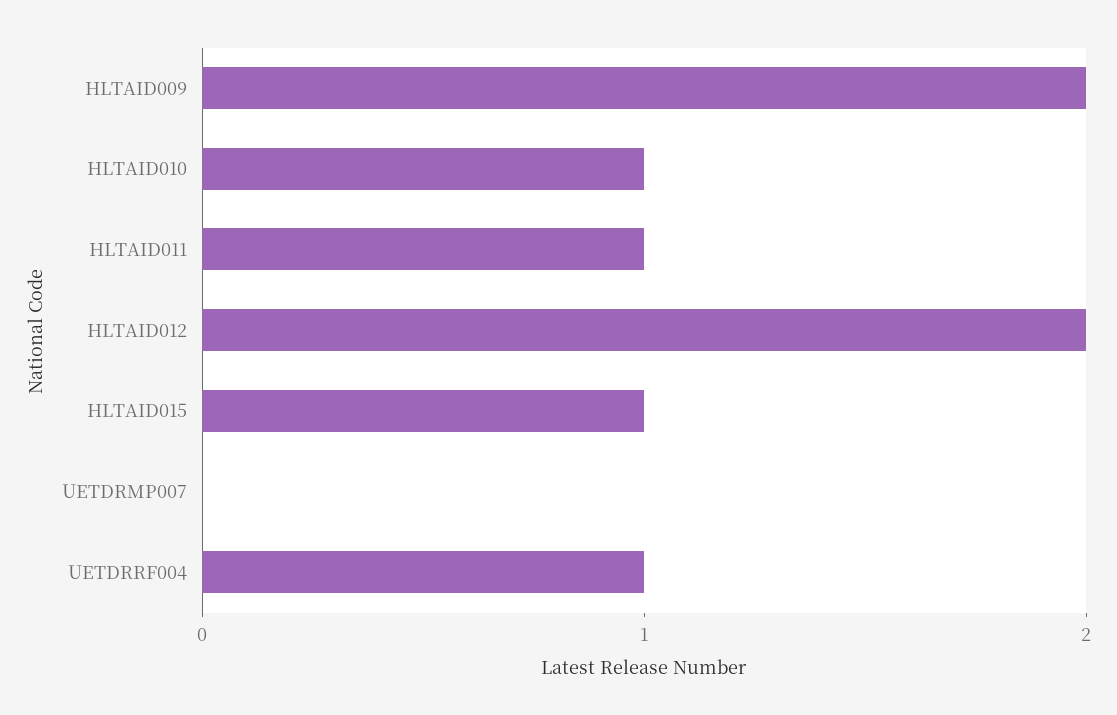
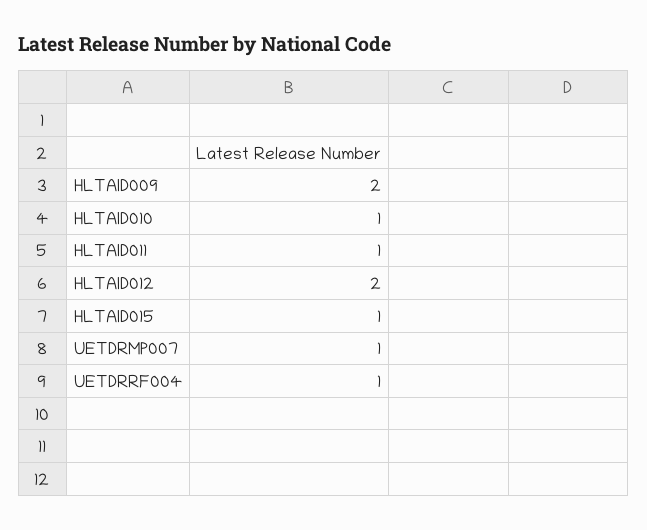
UETDRMP007: 0 -> 1

